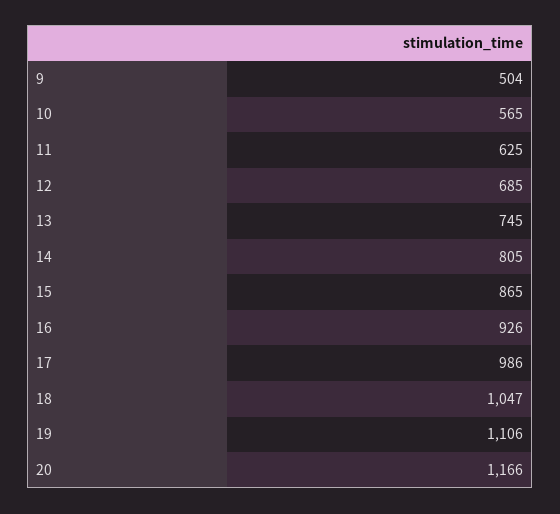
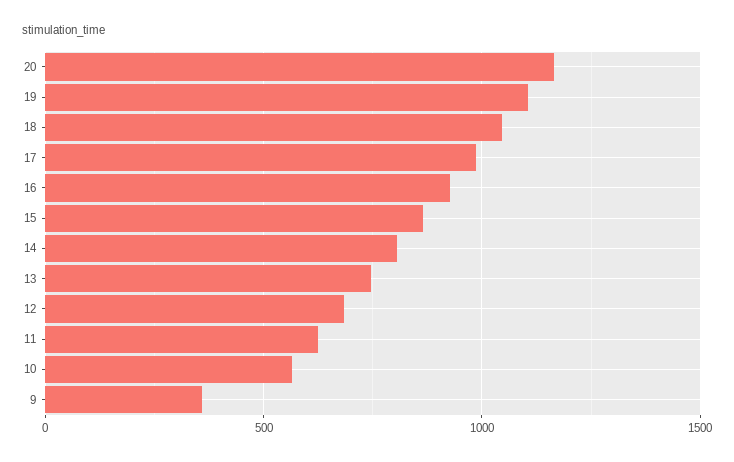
9: 504 -> 350

